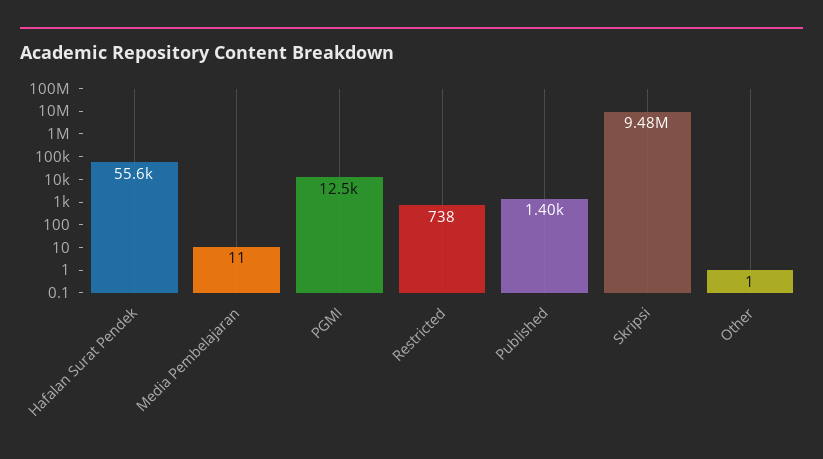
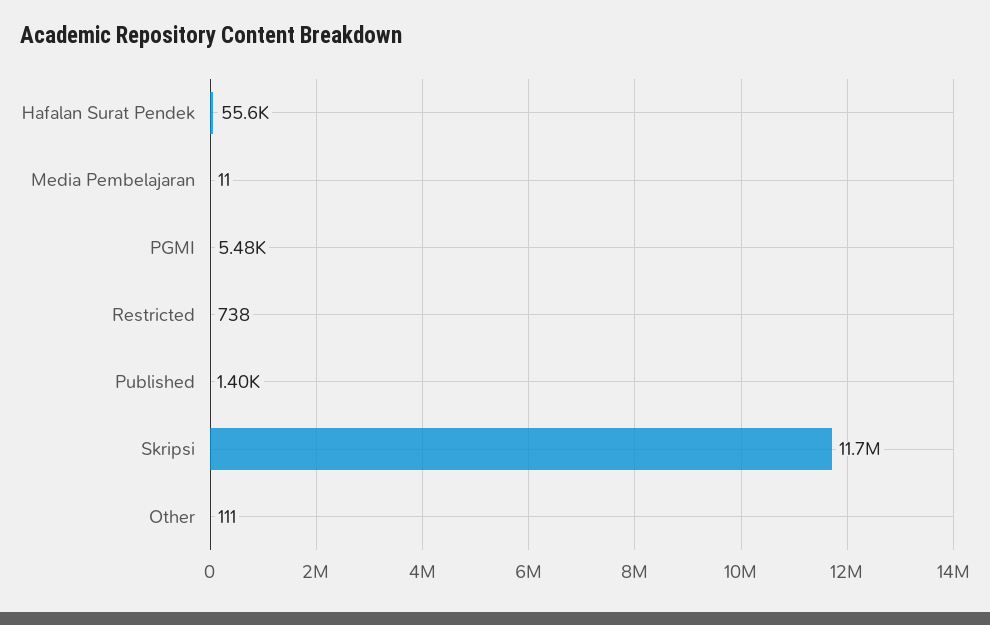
PGMI: 12500 -> 5480
Skripsi: 9480000 -> 11700000
Other: 1 -> 111

